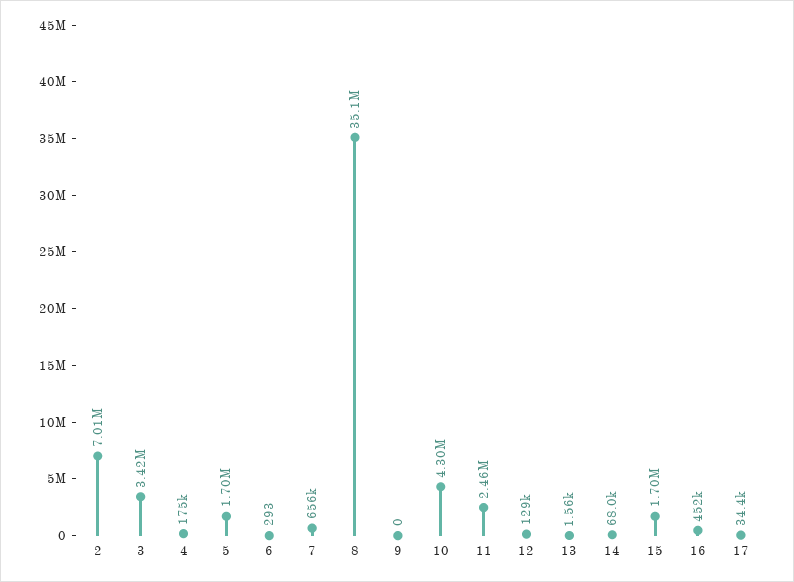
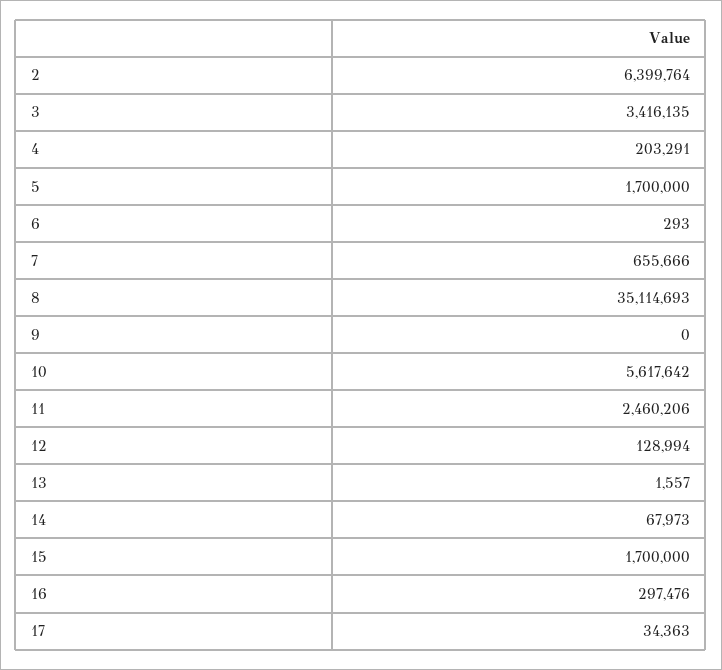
2: 7010000 -> 6399764
4: 175000 -> 203291
10: 4300000 -> 5617642
16: 452000 -> 297476

